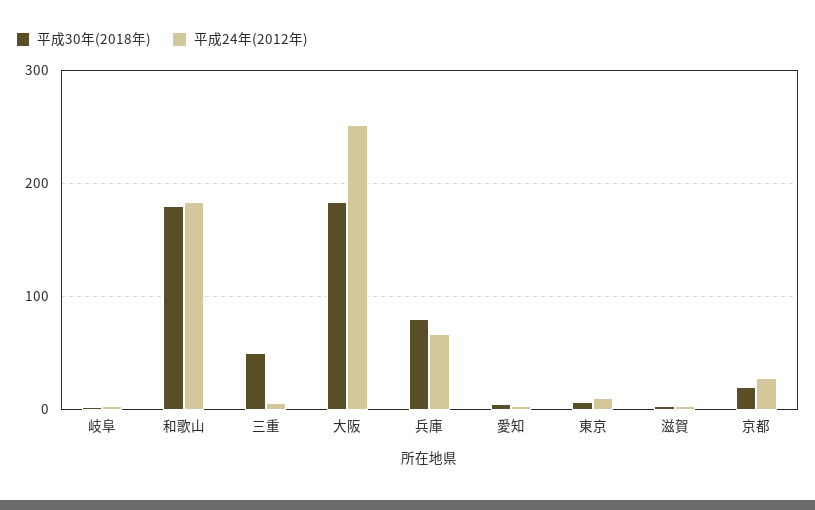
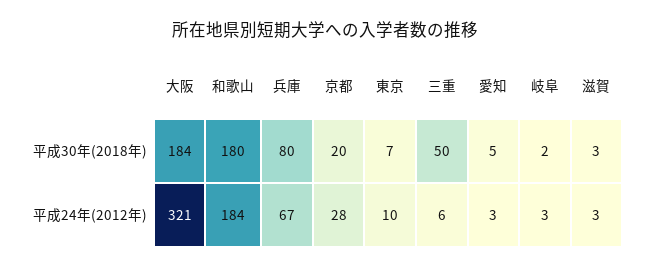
平成24年(2012年), 大阪: 250 -> 321

